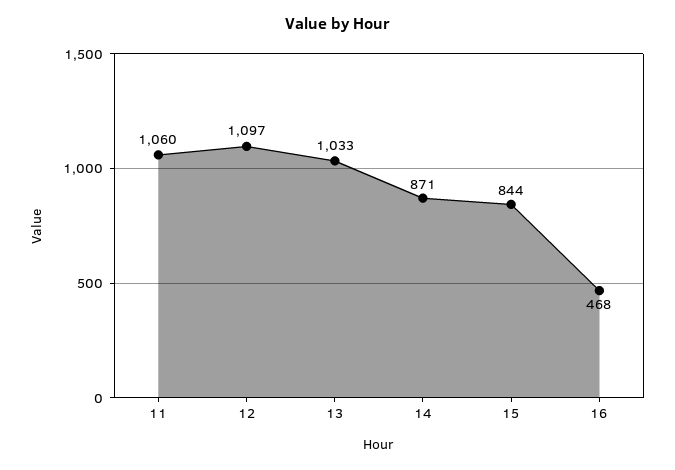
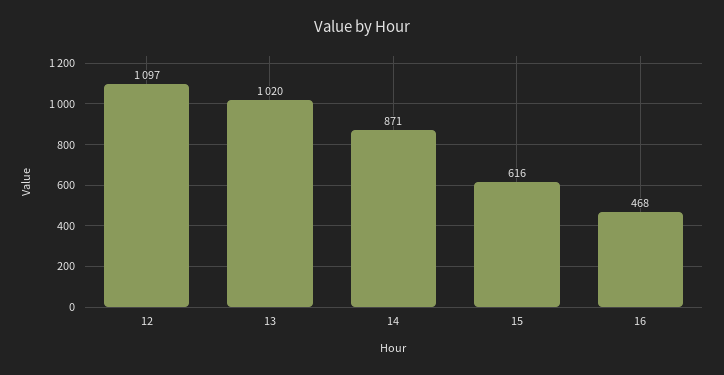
11: 1060 -> none
13: 1033 -> 1020
15: 844 -> 616

